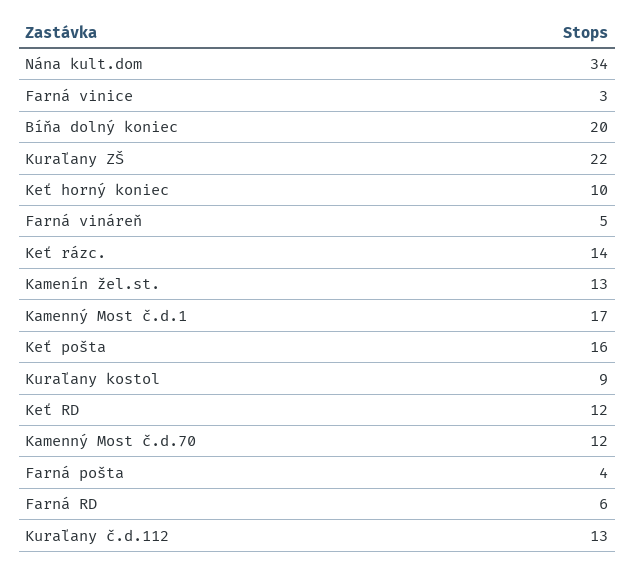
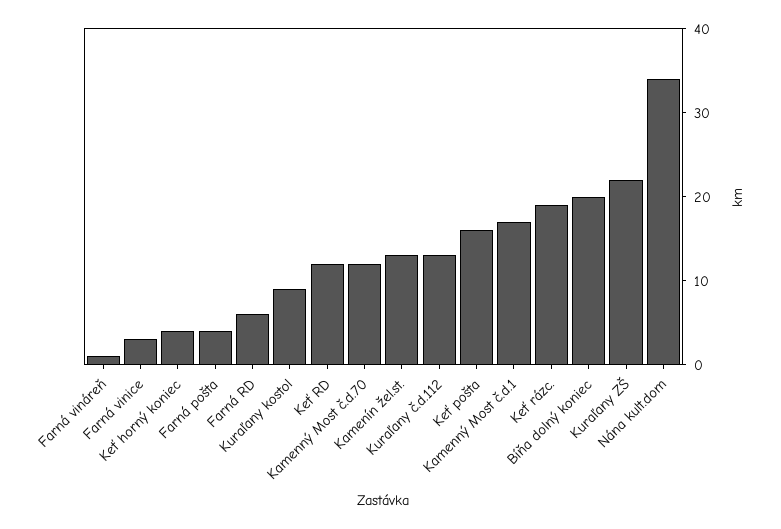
Keť horný koniec: 10 -> 4
Farná vináreň: 5 -> 1
Keť rázc.: 14 -> 19

